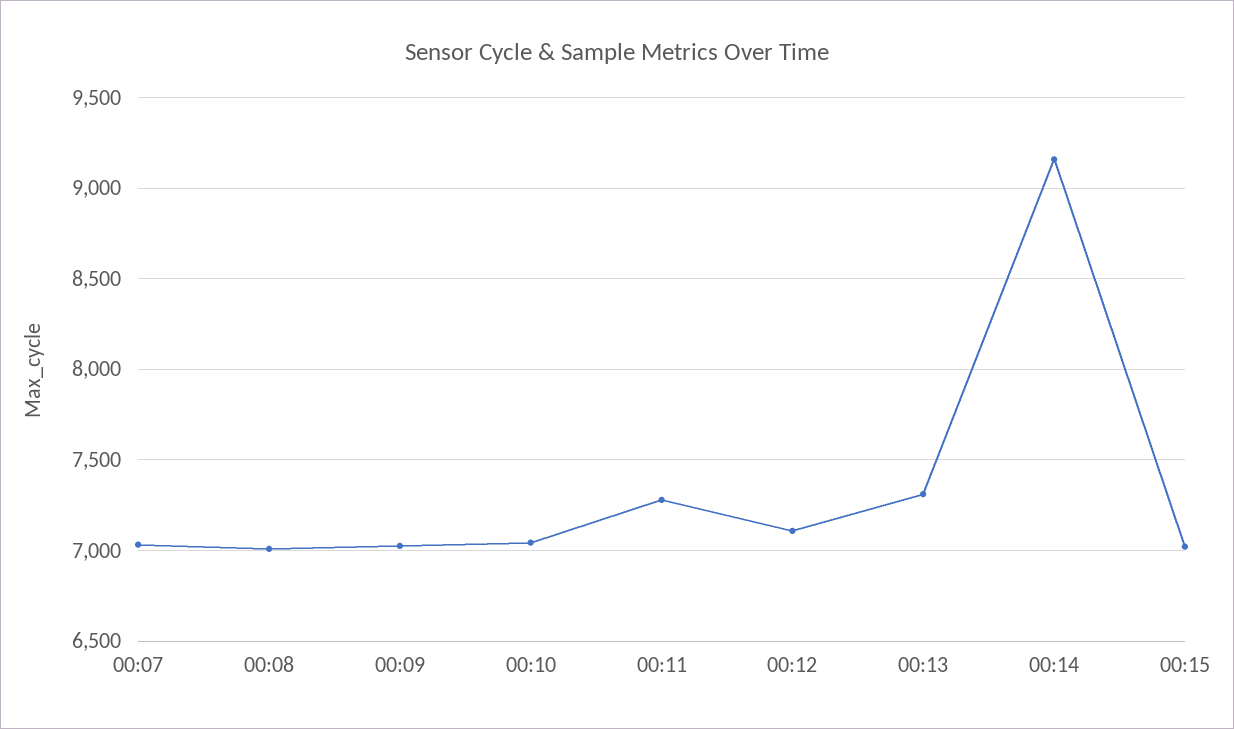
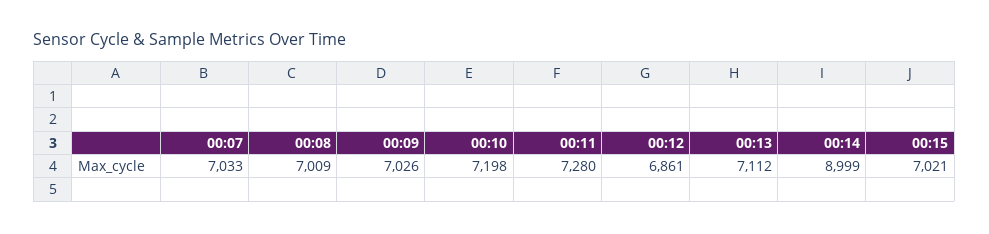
00:10: 7050 -> 7198
00:12: 7100 -> 6861
00:13: 7300 -> 7112
00:14: 9150 -> 8999

